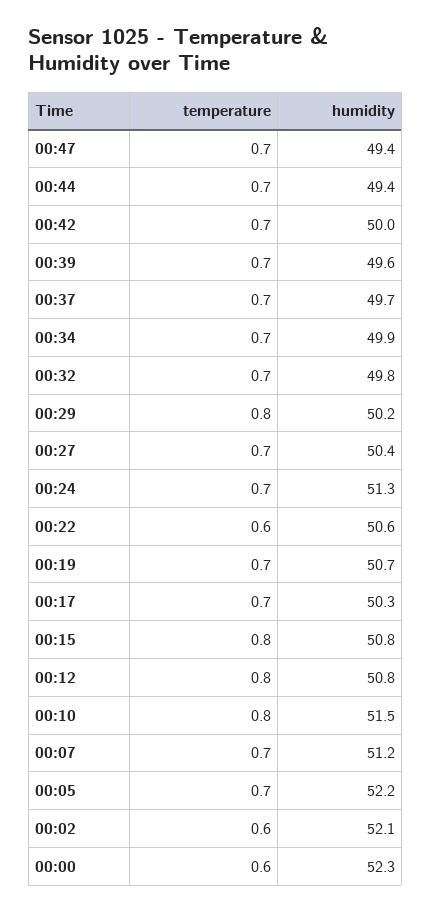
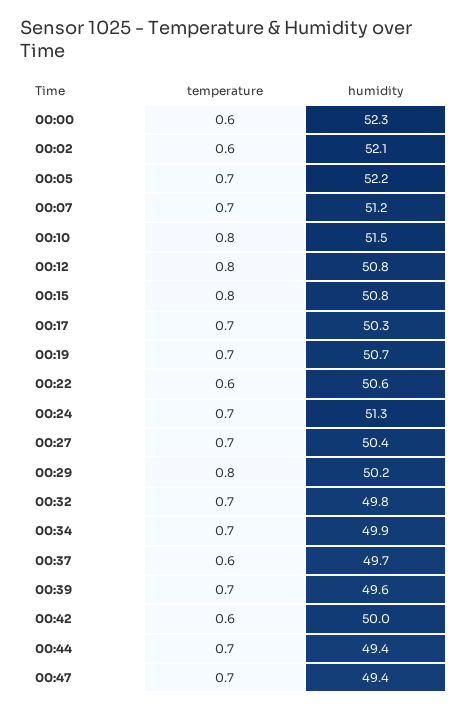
temperature, 00:42: 0.7 -> 0.6
temperature, 00:37: 0.7 -> 0.6

